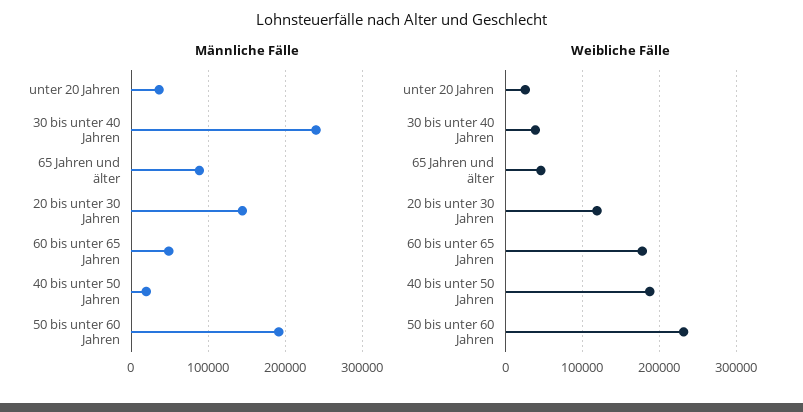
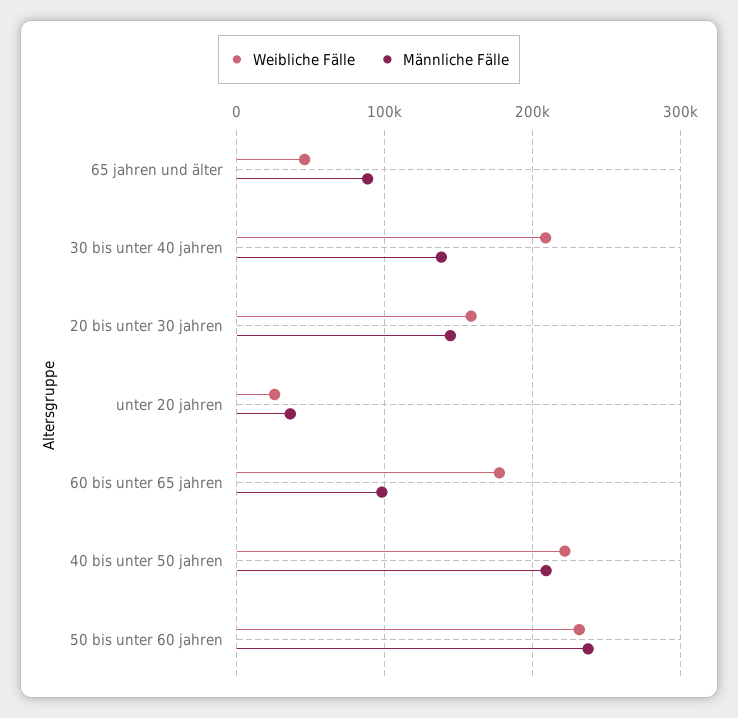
Männliche Fälle, 30 bis unter 40 Jahren: 240000 -> 140000
Männliche Fälle, 60 bis unter 65 Jahren: 50000 -> 100000
Männliche Fälle, 40 bis unter 50 Jahren: 20000 -> 210000
Männliche Fälle, 50 bis unter 60 Jahren: 190000 -> 240000
Weibliche Fälle, 30 bis unter 40 Jahren: 40000 -> 210000
Weibliche Fälle, 20 bis unter 30 Jahren: 120000 -> 160000
Weibliche Fälle, 40 bis unter 50 Jahren: 190000 -> 220000

